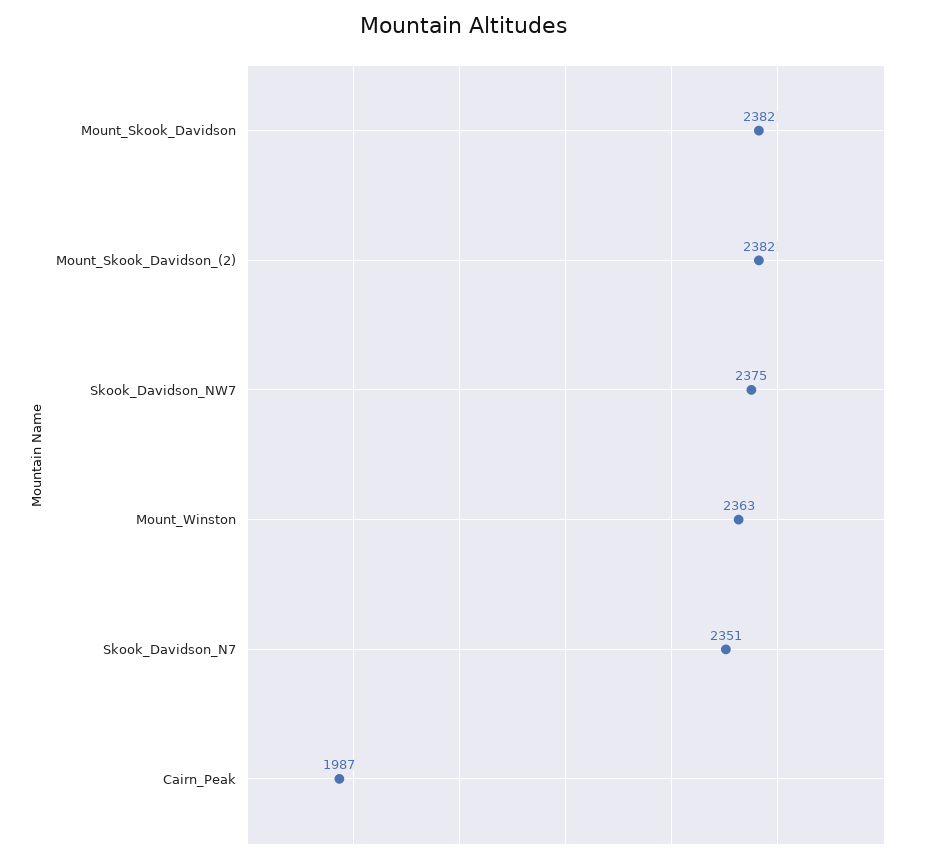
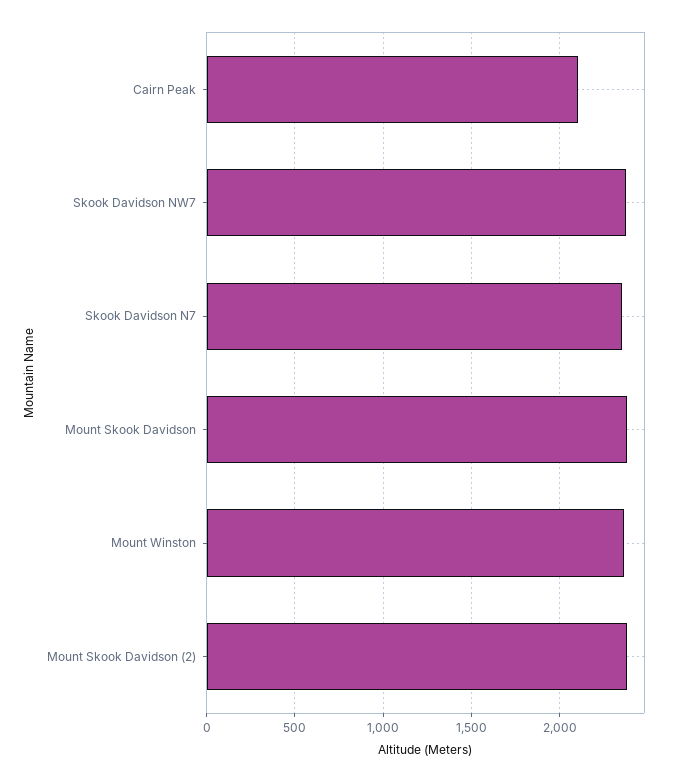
Cairn_Peak: 1987 -> 2100

